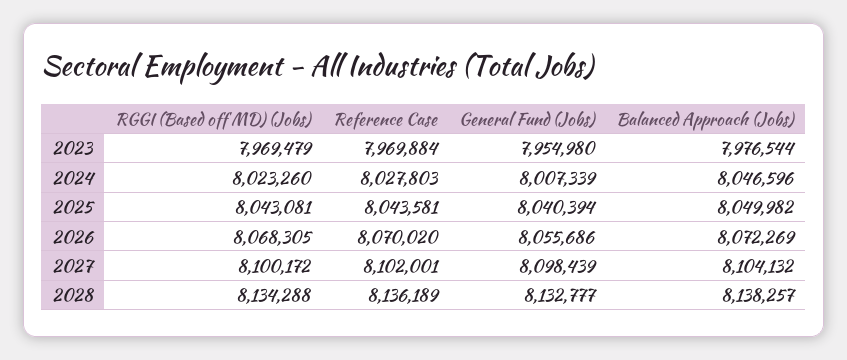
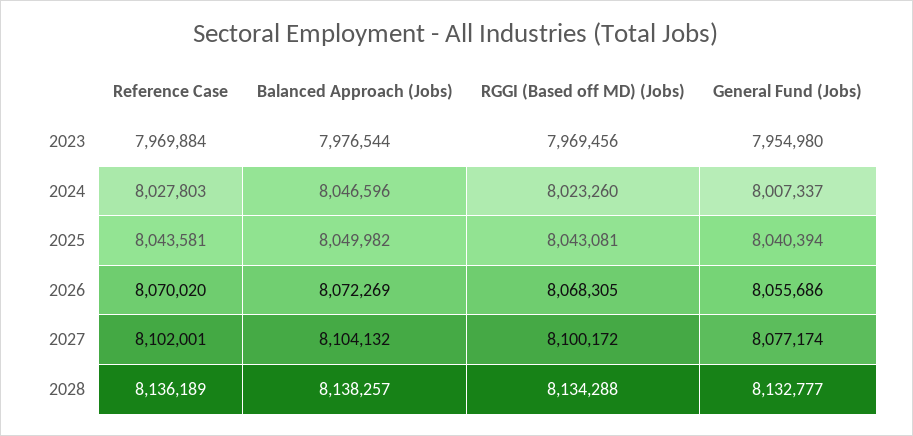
RGGI (Based off MD) (Jobs), 2023: 7969479 -> 7969456
General Fund (Jobs), 2024: 8007339 -> 8007337
General Fund (Jobs), 2027: 8098439 -> 8077174

